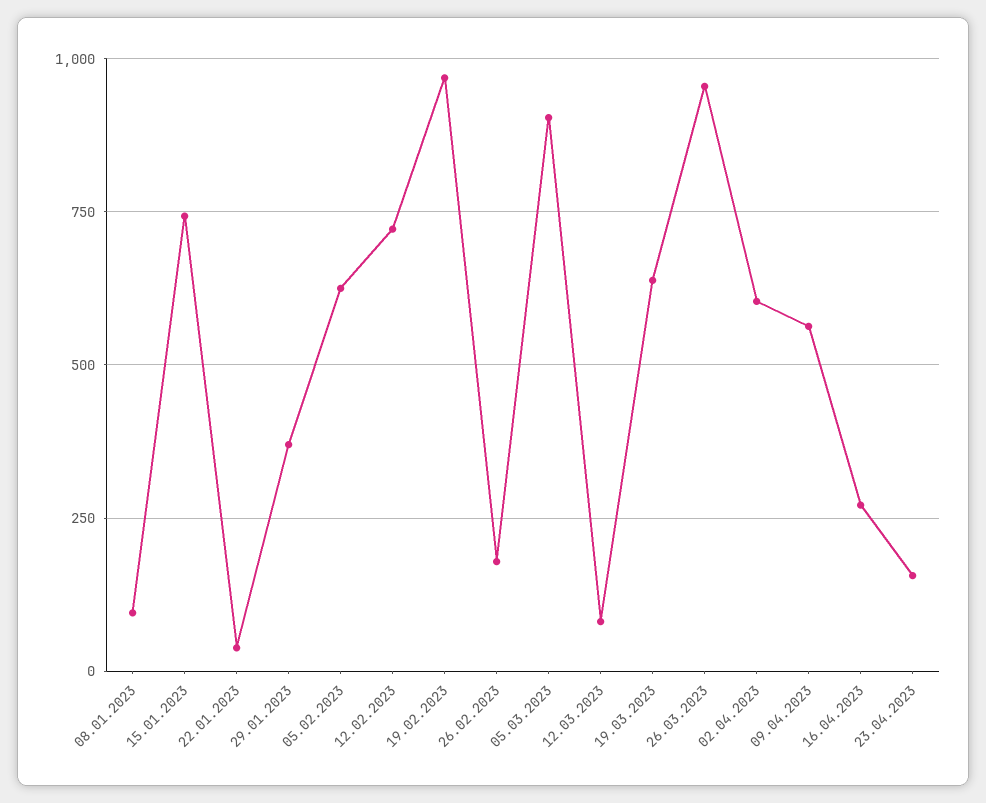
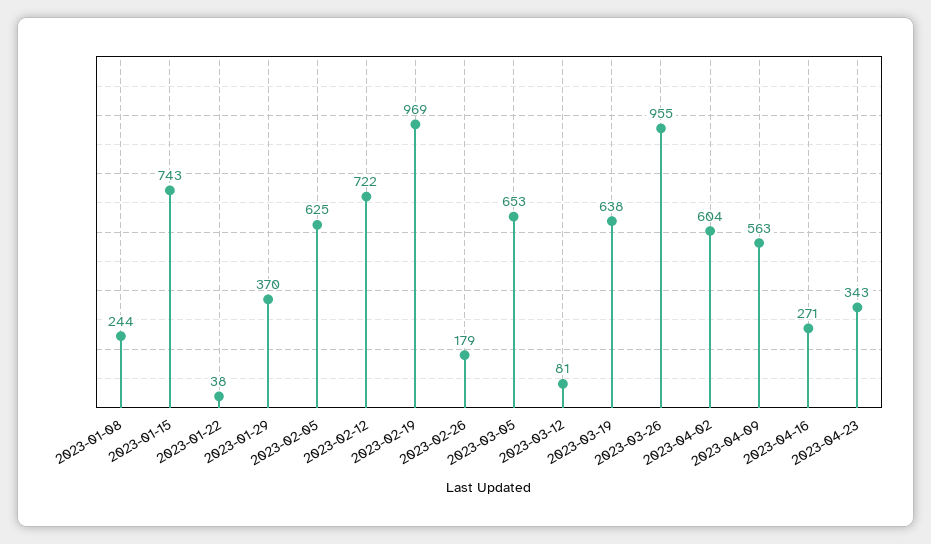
08.01.2023: 100 -> 244
05.03.2023: 900 -> 653
23.04.2023: 150 -> 343

